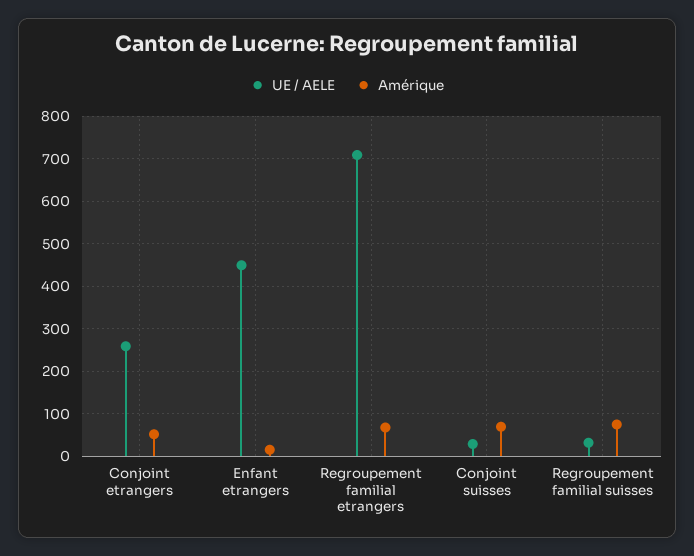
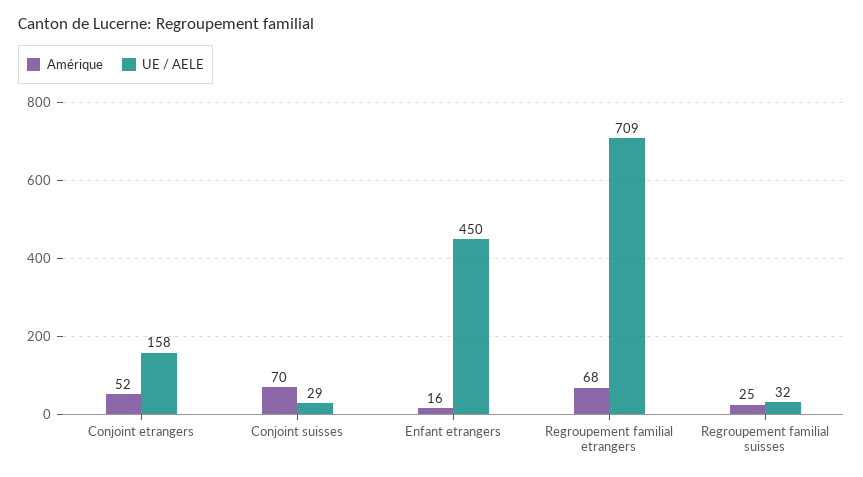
UE / AELE, Conjoint etrangers: 260 -> 158
Amérique, Regroupement familial suisses: 80 -> 25

